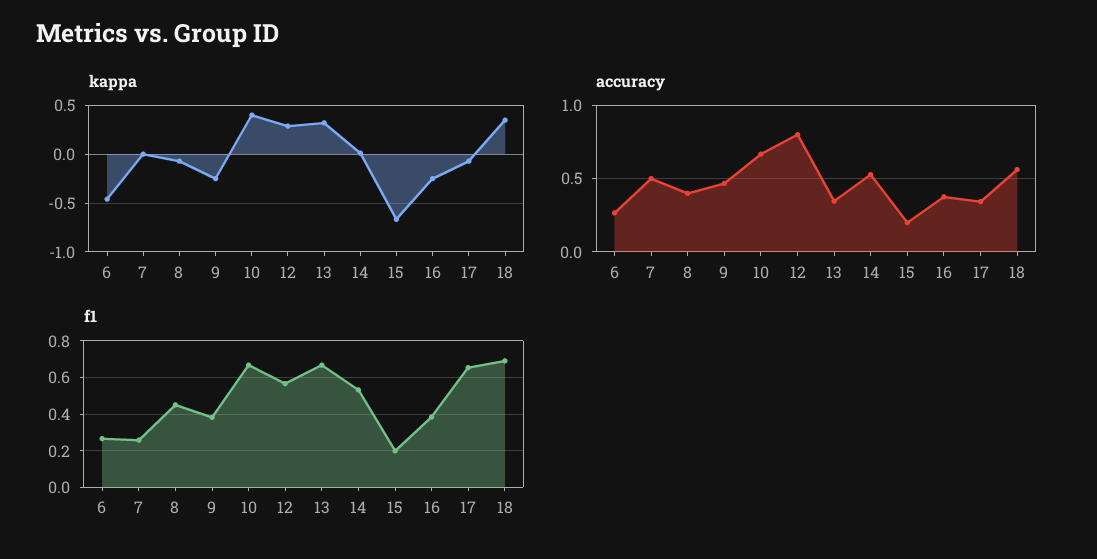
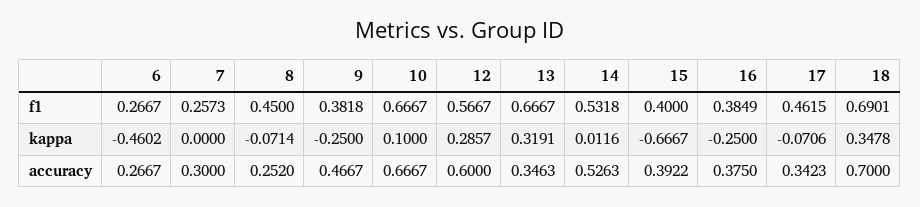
kappa, 10: 0.4 -> 0.1
accuracy, 7: 0.5 -> 0.3
accuracy, 8: 0.4 -> 0.252
accuracy, 12: 0.8 -> 0.6
accuracy, 15: 0.2 -> 0.3922
accuracy, 18: 0.55 -> 0.7
f1, 15: 0.2 -> 0.4
f1, 17: 0.65 -> 0.4615

